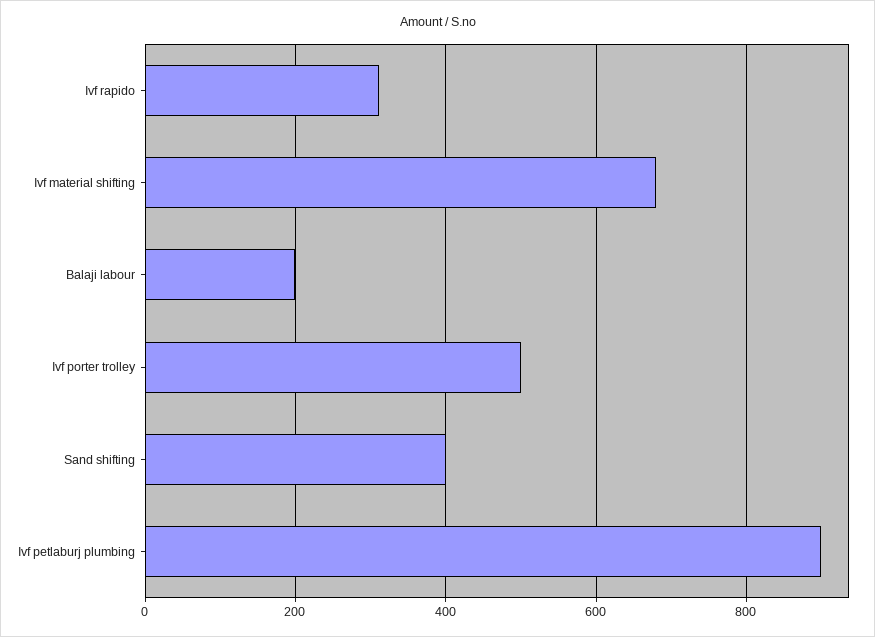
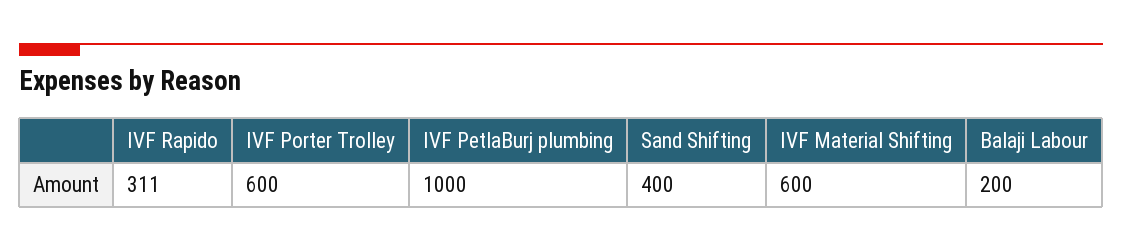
Ivf material shifting: 680 -> 600
Ivf porter trolley: 500 -> 600
Ivf petlaburj plumbing: 900 -> 1000

